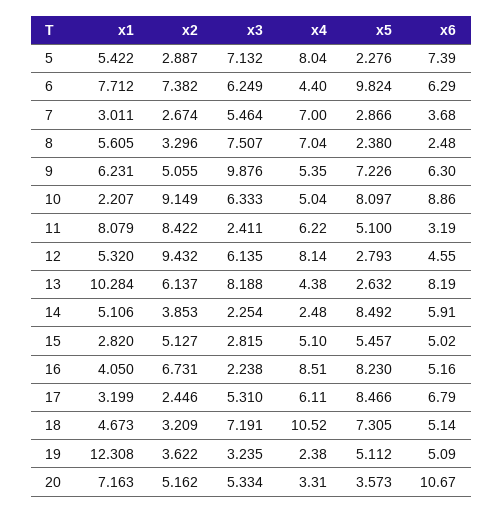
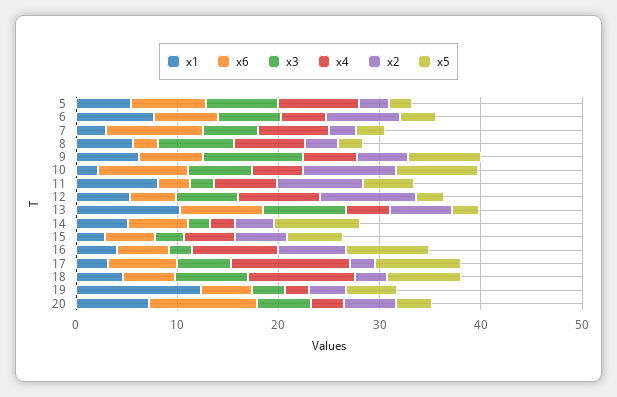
x5, 6: 9.824 -> 4
x6, 7: 3.68 -> 10
x4, 17: 6.11 -> 12

